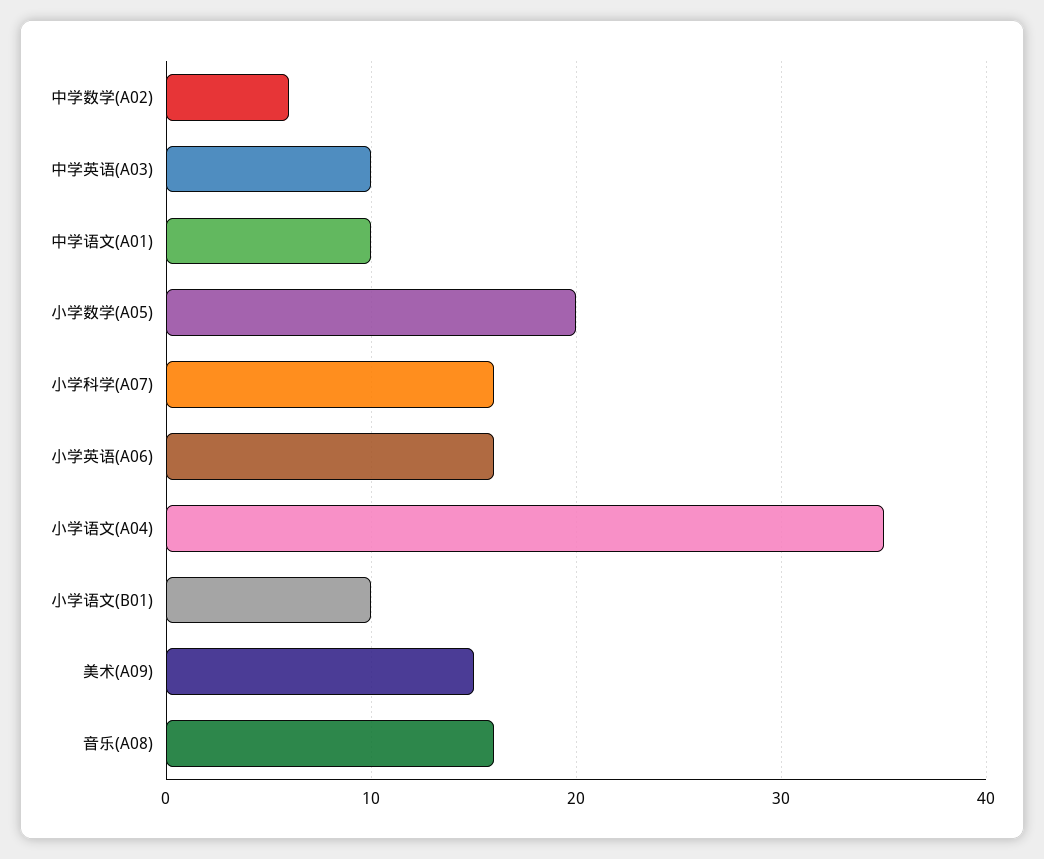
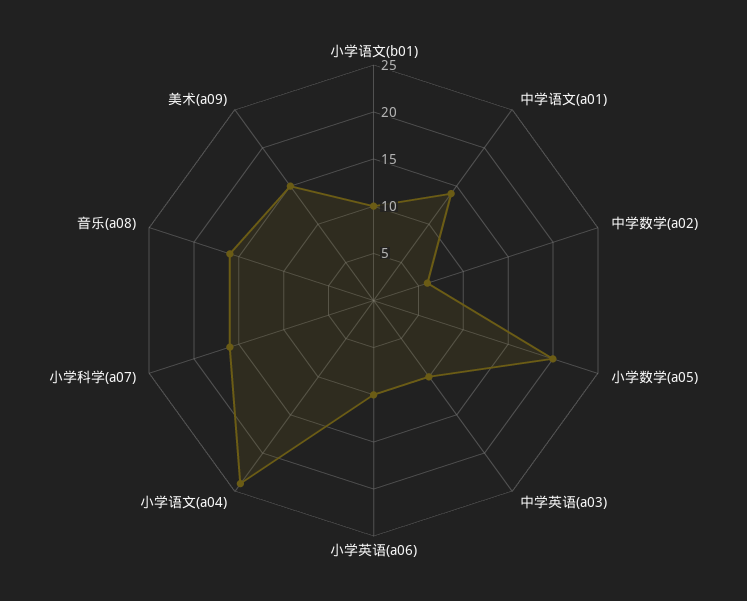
中学语文(A01): 10 -> 14
小学英语(A06): 16 -> 10
小学语文(A04): 35 -> 24

